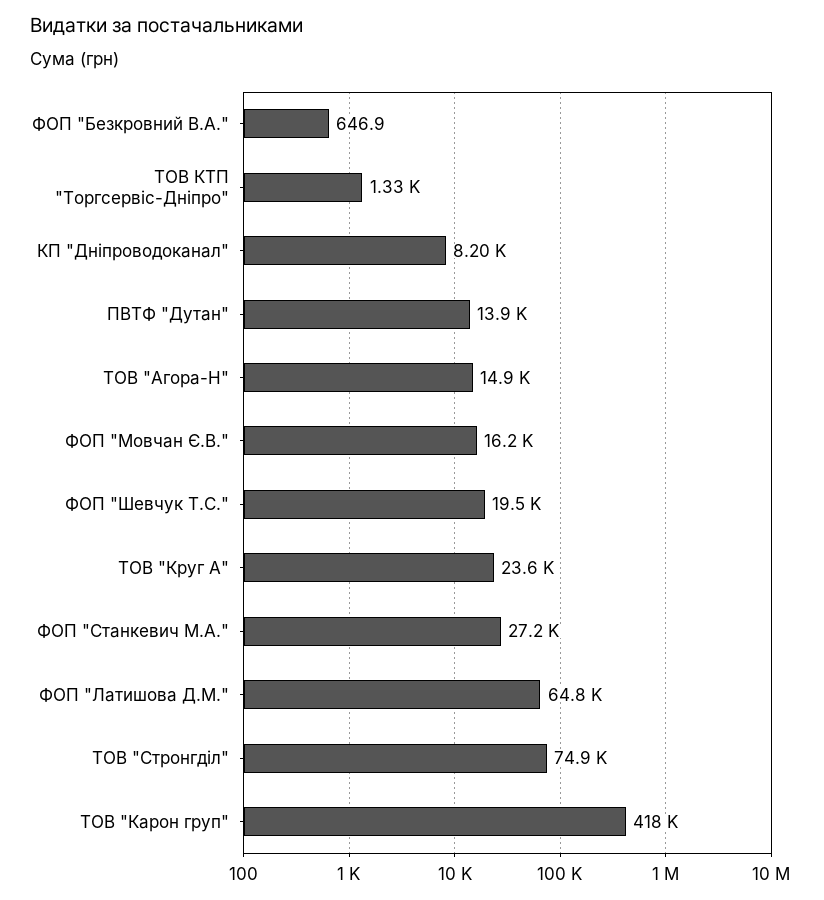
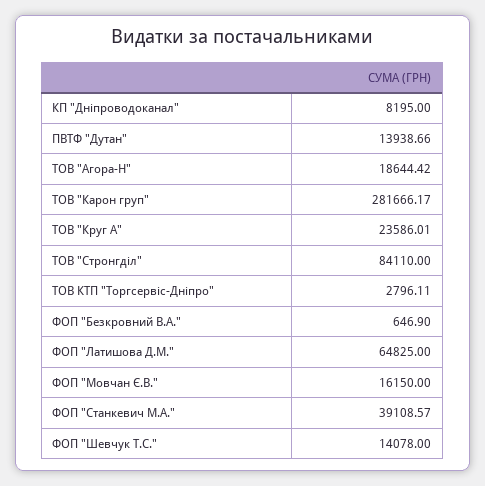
ТОВ КТП "Торгсервіс-Дніпро": 1330 -> 2796.11
ТОВ "Агора-Н": 14900 -> 18644.42
ФОП "Шевчук Т.С.": 19500 -> 14078
ФОП "Станкевич М.А.": 27200 -> 39108.57
ТОВ "Стронгділ": 74900 -> 84110
ТОВ "Карон груп": 418000 -> 281666.17

